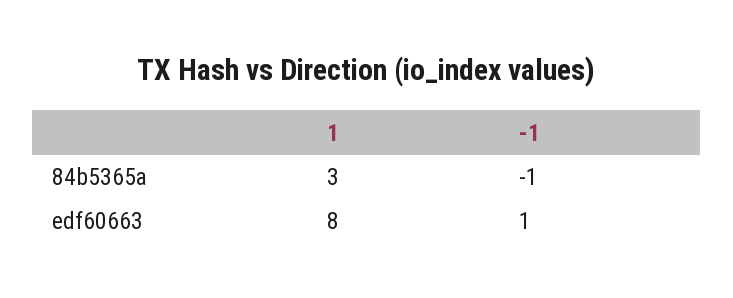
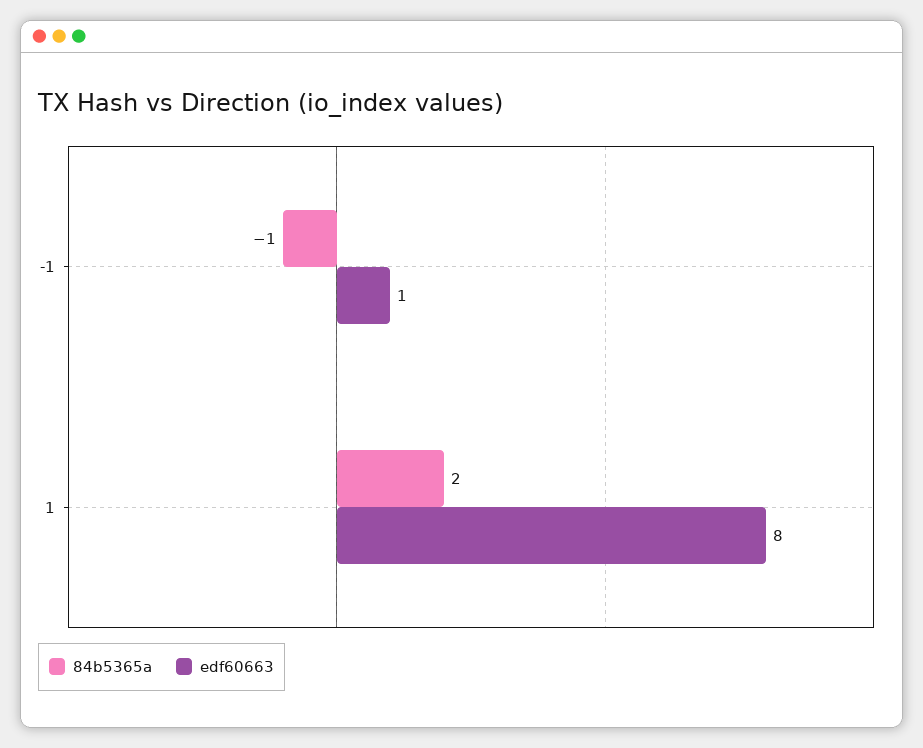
84b5365a, 1: 3 -> 2

